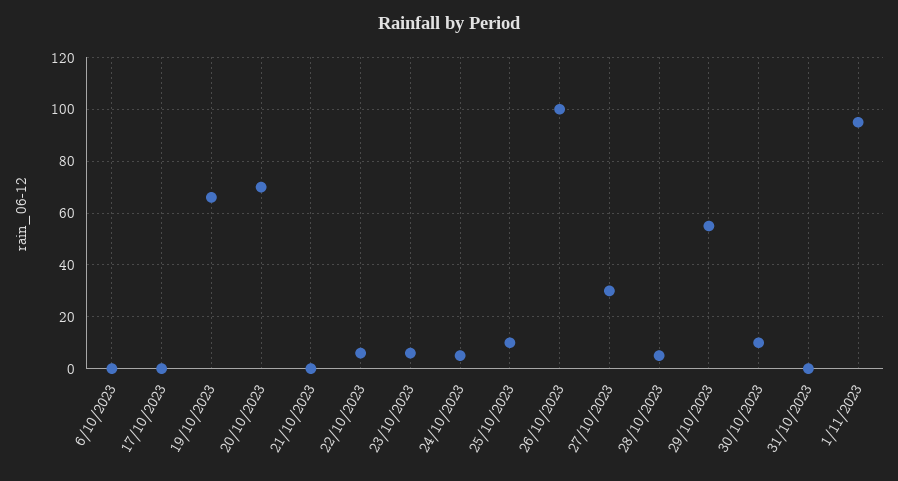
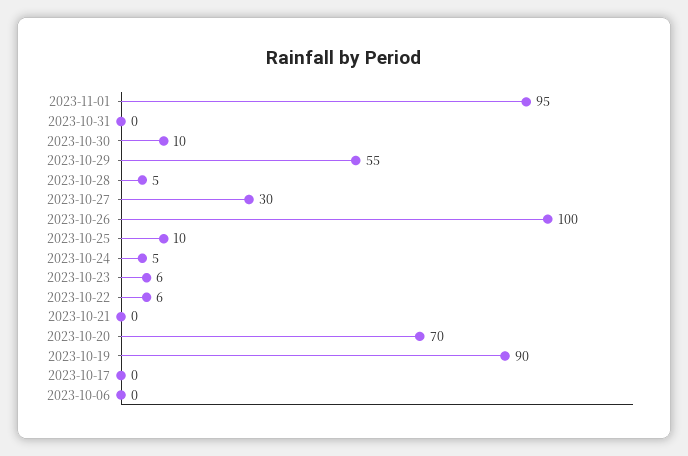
19/10/2023: 65 -> 90

